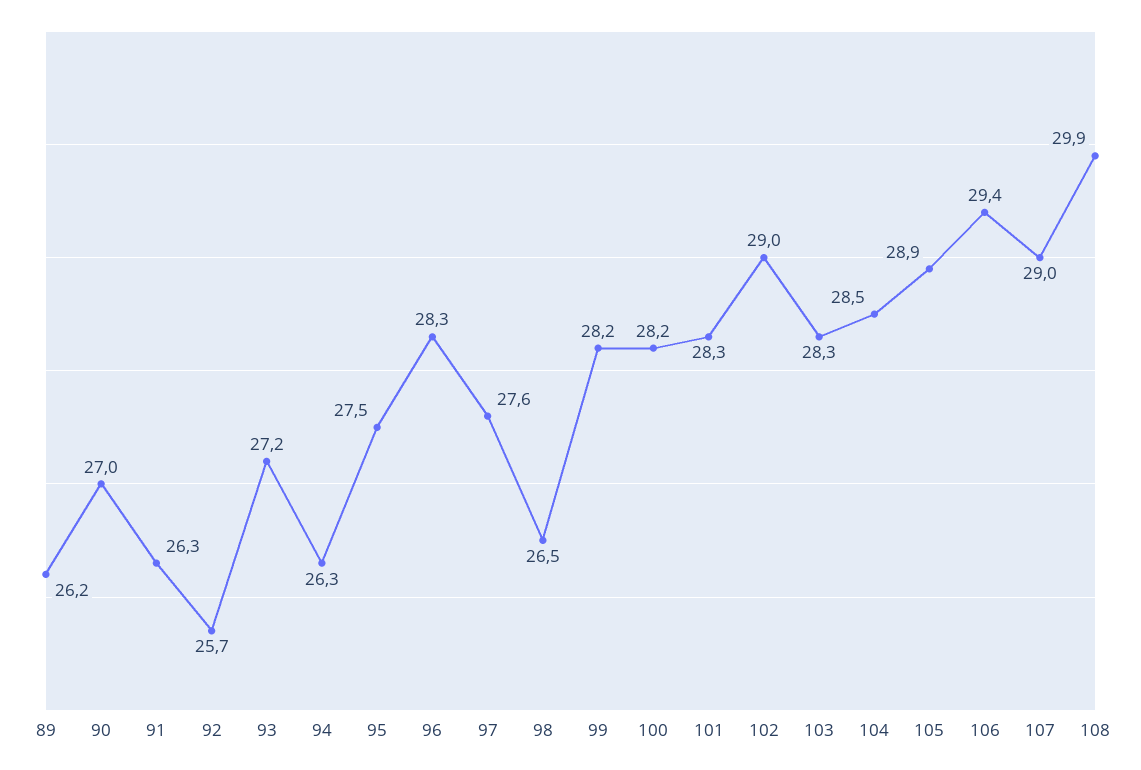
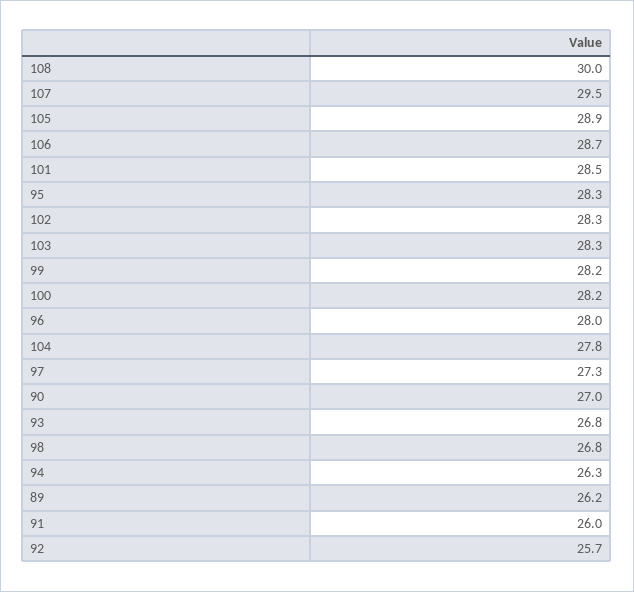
91: 26.3 -> 26
93: 27.2 -> 26.8
95: 27.5 -> 28.3
96: 28.3 -> 28
97: 27.6 -> 27.3
98: 26.5 -> 26.8
101: 28.3 -> 28.5
102: 29 -> 28.3
104: 28.5 -> 27.8
106: 29.4 -> 28.7
107: 29 -> 29.5
108: 29.9 -> 30

